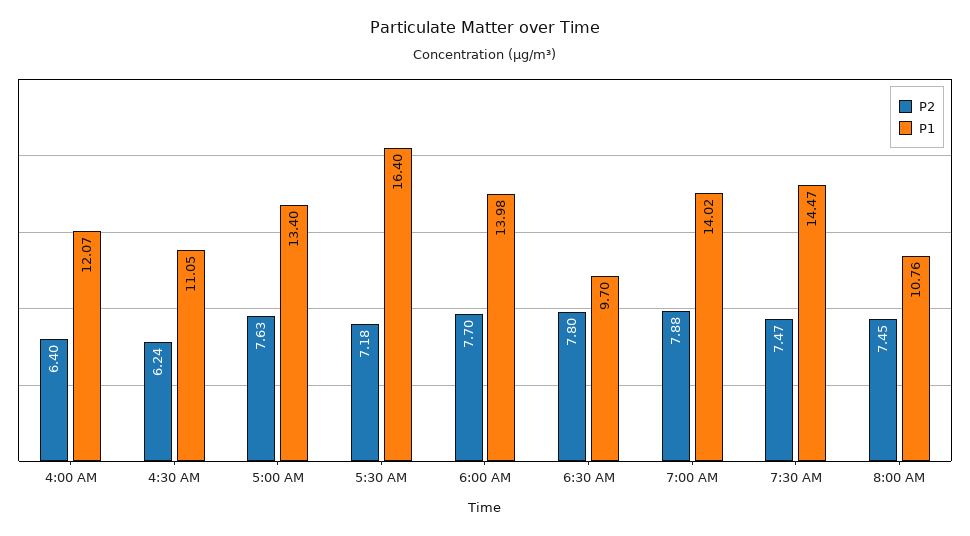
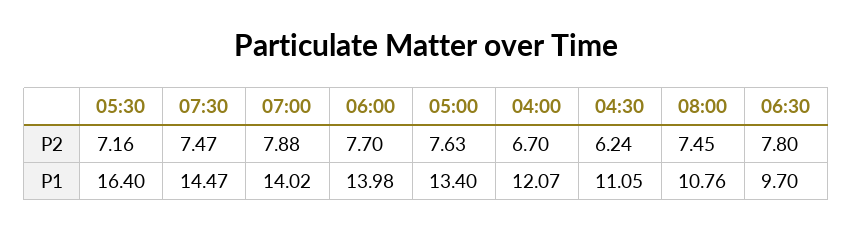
P2, 4:00 AM: 6.4 -> 6.7
P2, 5:30 AM: 7.18 -> 7.16

